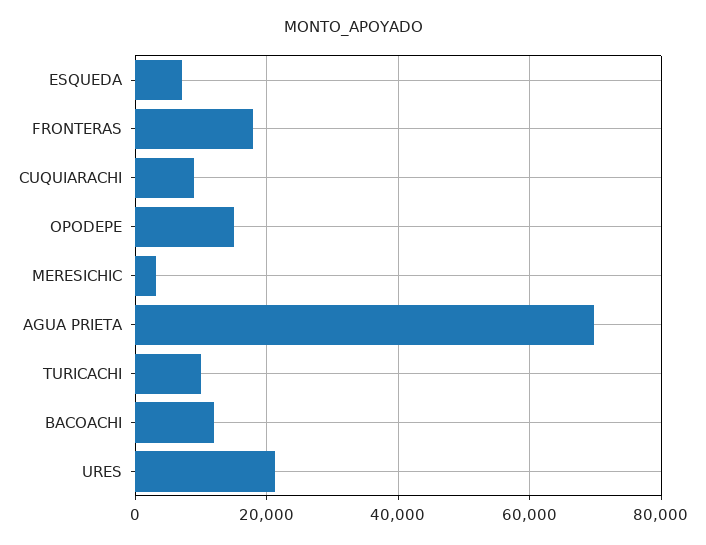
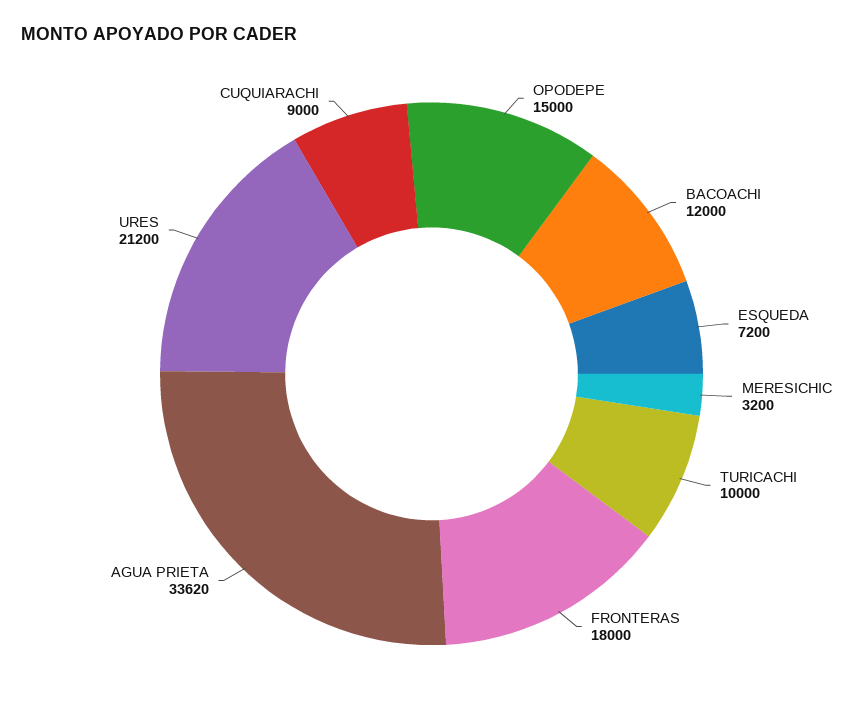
AGUA PRIETA: 70000 -> 33620

